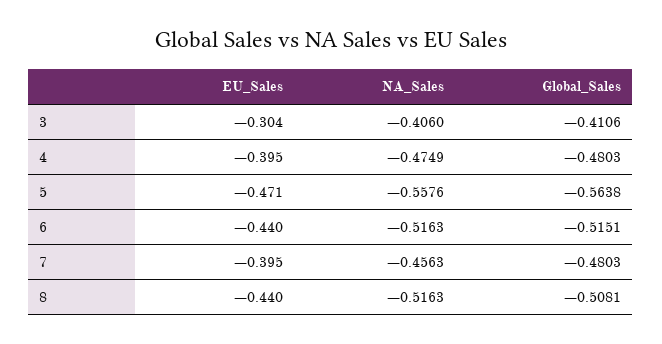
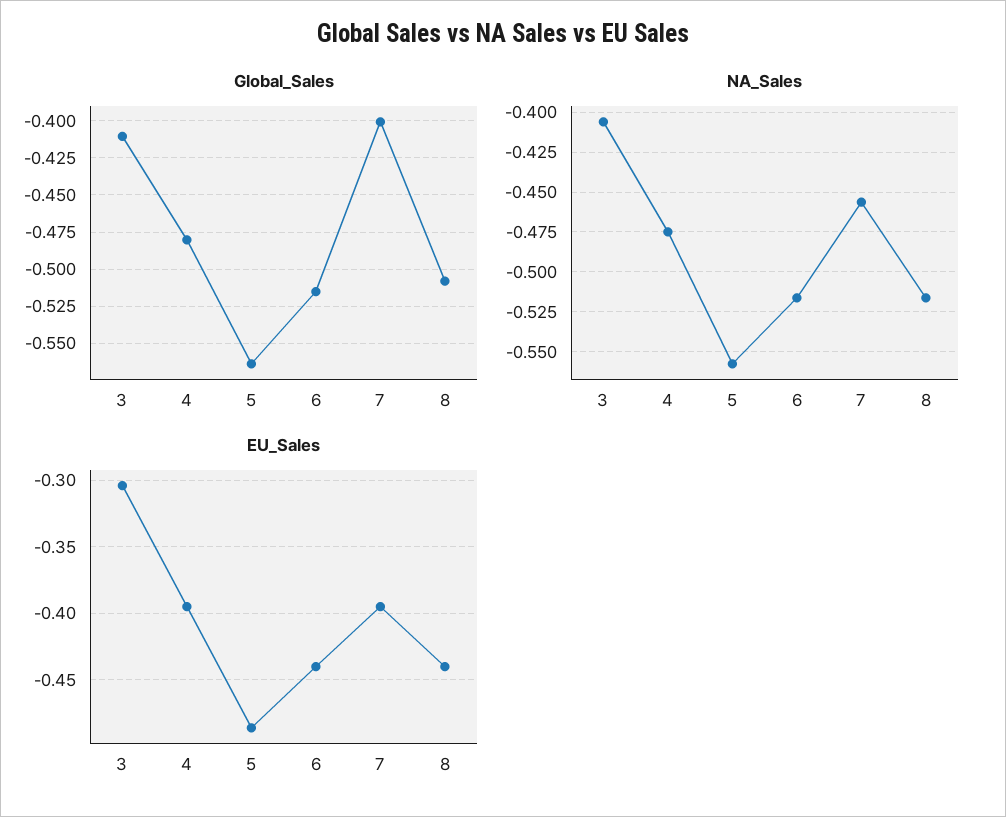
EU_Sales, 5: -0.471 -> -0.485
Global_Sales, 7: -0.4803 -> -0.4

